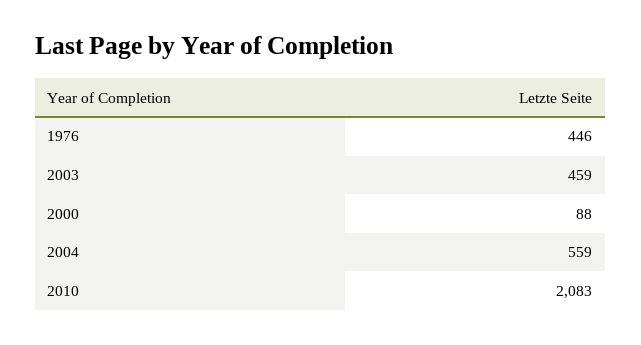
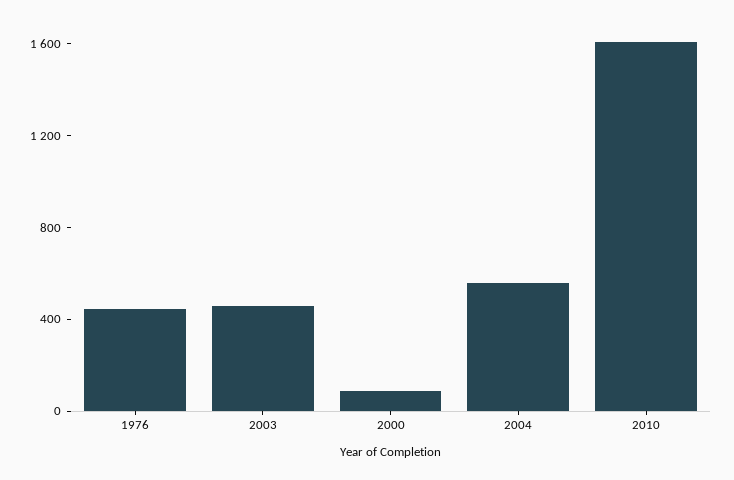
2010: 2083 -> 1600

